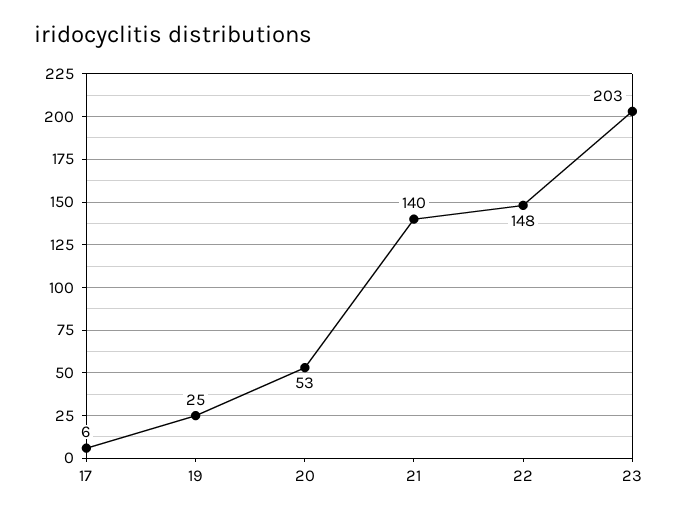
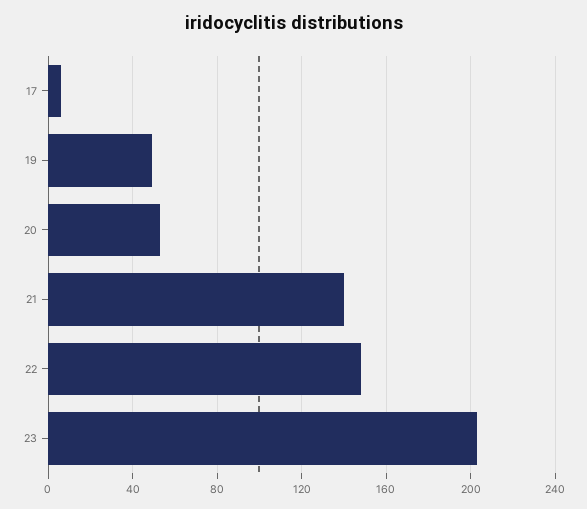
19: 25 -> 50

